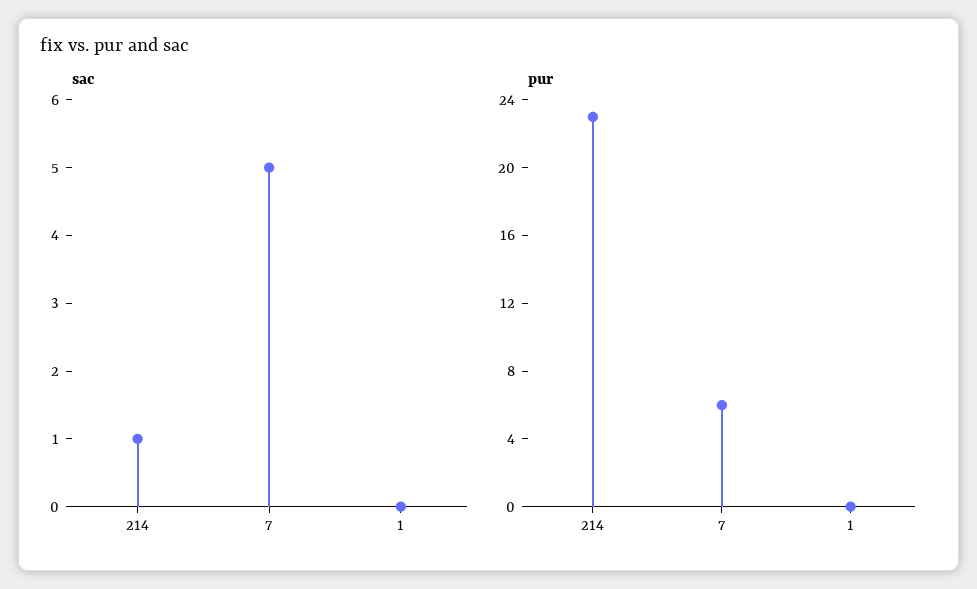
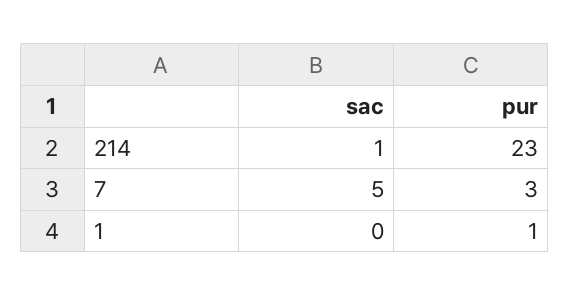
pur, 7: 6 -> 3
pur, 1: 0 -> 1

